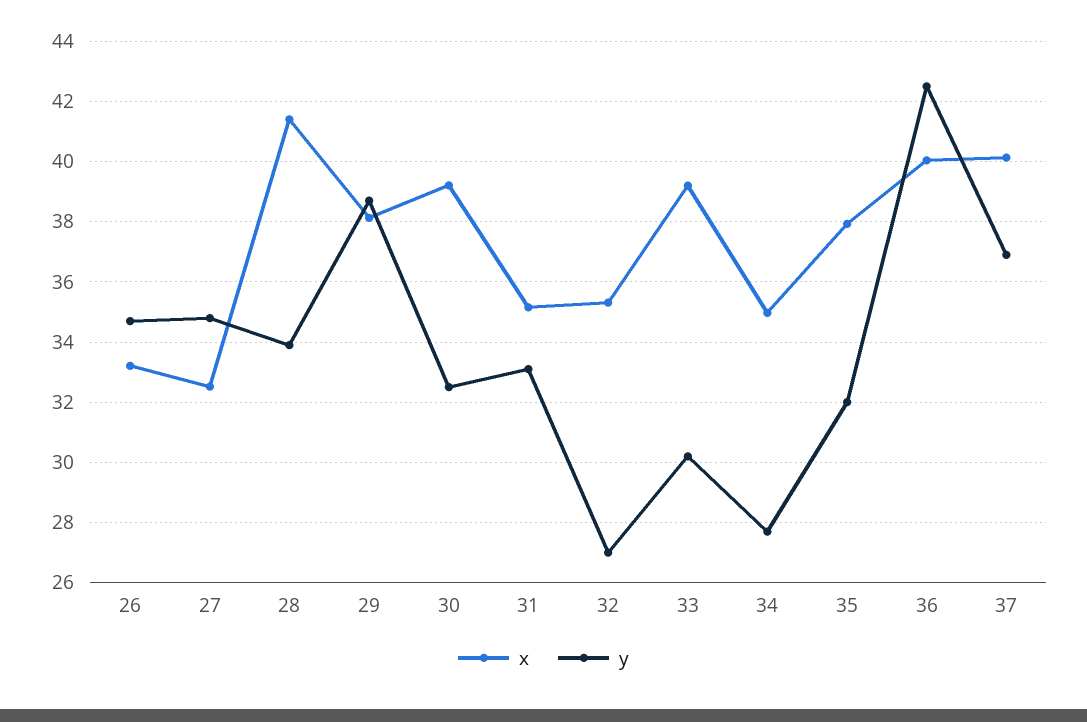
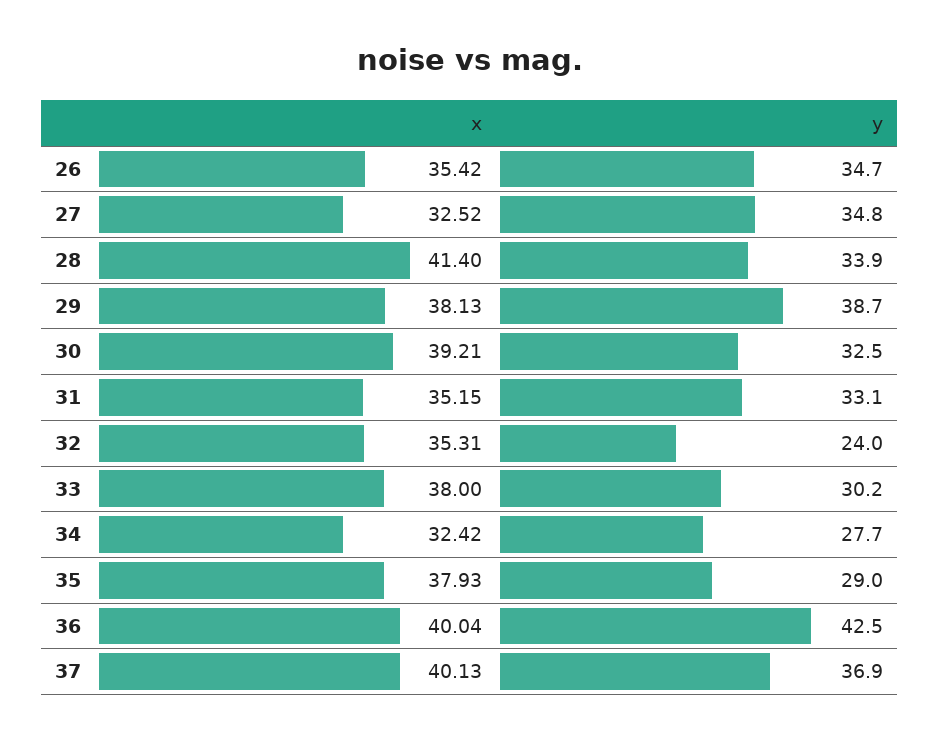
x, 26: 33.2 -> 35.42
y, 32: 27 -> 24
x, 33: 39.2 -> 38
x, 34: 35 -> 32.42
y, 35: 32 -> 29

